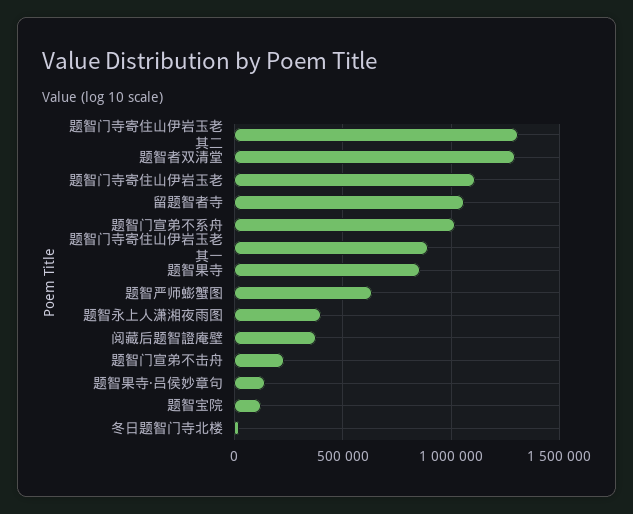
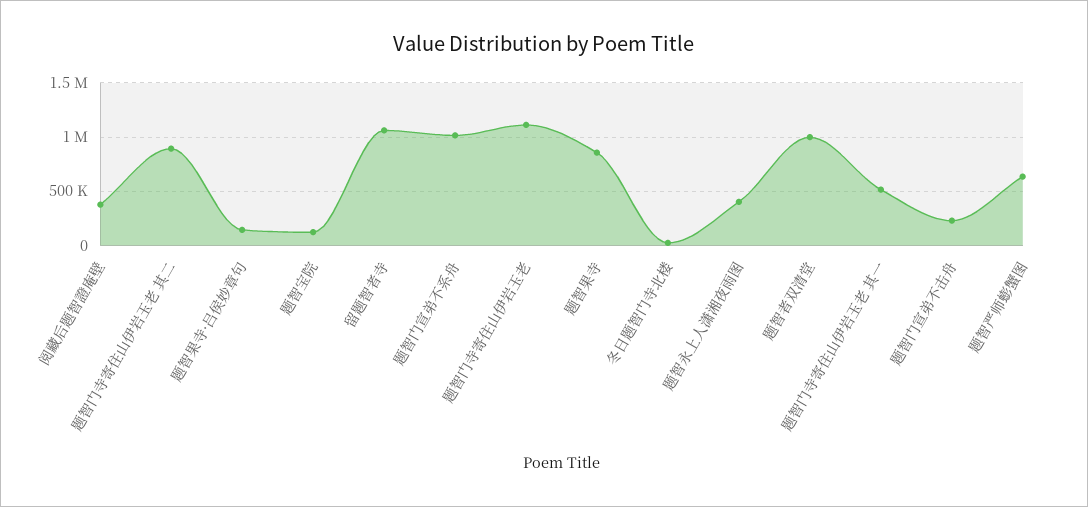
题智门寺寄住山伊岩玉老 其二: 1300000 -> 900000
题智者双清堂: 1300000 -> 1000000
题智门寺寄住山伊岩玉老 其一: 900000 -> 500000

